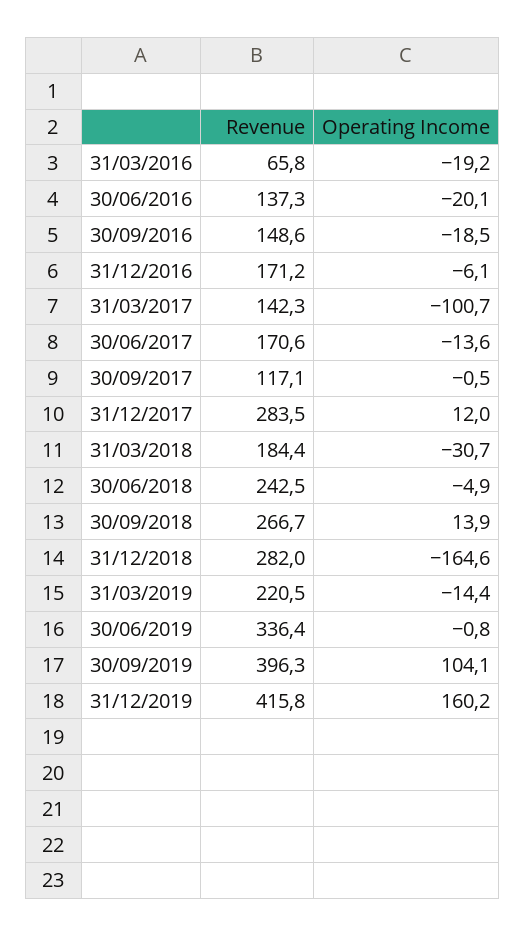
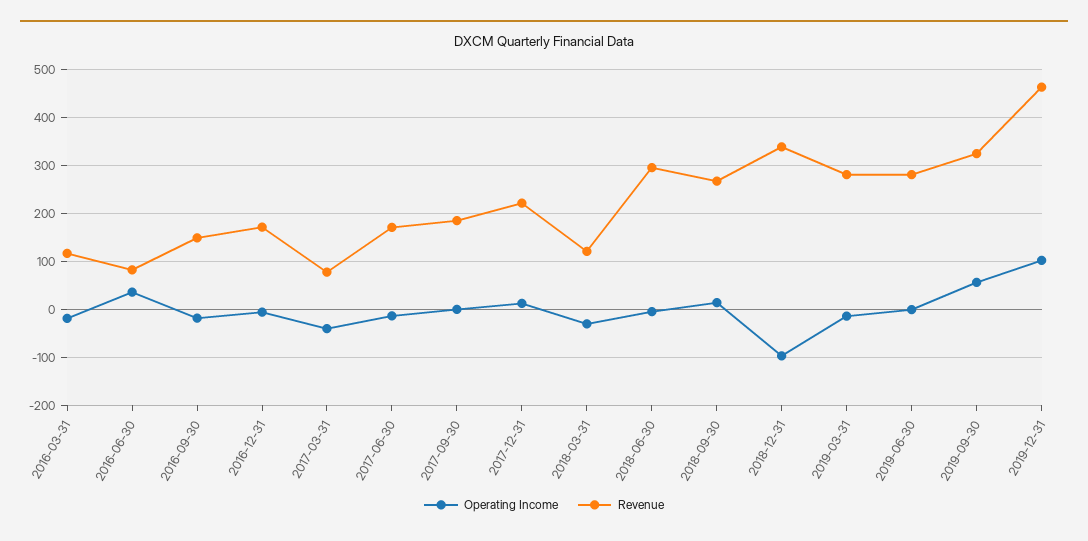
Revenue, 31/03/2016: 65.8 -> 120
Revenue, 30/06/2016: 137.3 -> 80
Operating Income, 30/06/2016: -20.1 -> 40
Revenue, 31/03/2017: 142.3 -> 80
Operating Income, 31/03/2017: -100.7 -> -40
Revenue, 30/09/2017: 117.1 -> 180
Revenue, 31/12/2017: 283.5 -> 220
Revenue, 31/03/2018: 184.4 -> 120
Revenue, 30/06/2018: 242.5 -> 300
Revenue, 31/12/2018: 282 -> 340
Operating Income, 31/12/2018: -164.6 -> -100
Revenue, 31/03/2019: 220.5 -> 280
Revenue, 30/06/2019: 336.4 -> 280
Revenue, 30/09/2019: 396.3 -> 320
Operating Income, 30/09/2019: 104.1 -> 60
Revenue, 31/12/2019: 415.8 -> 460
Operating Income, 31/12/2019: 160.2 -> 100

